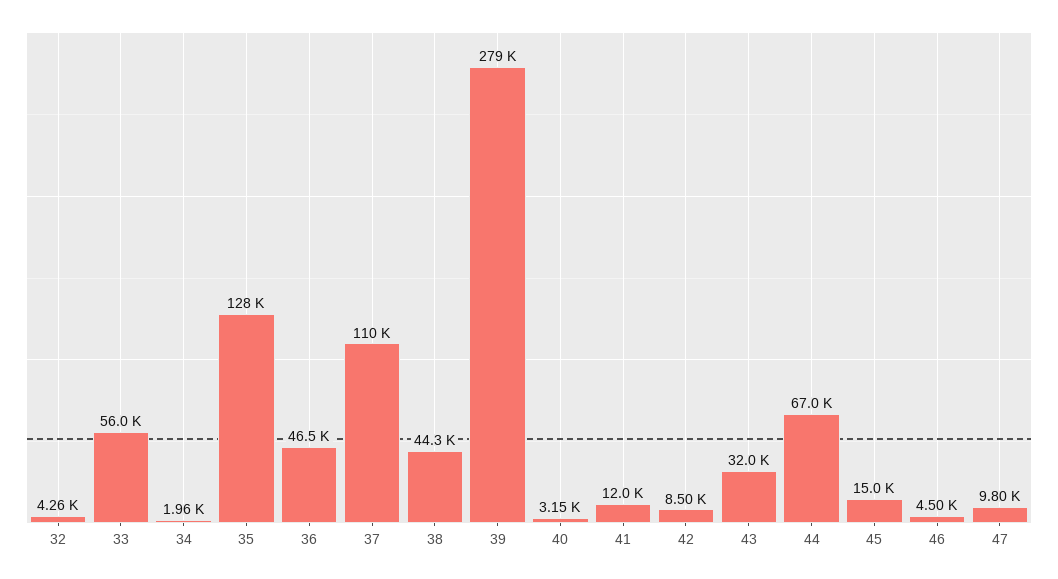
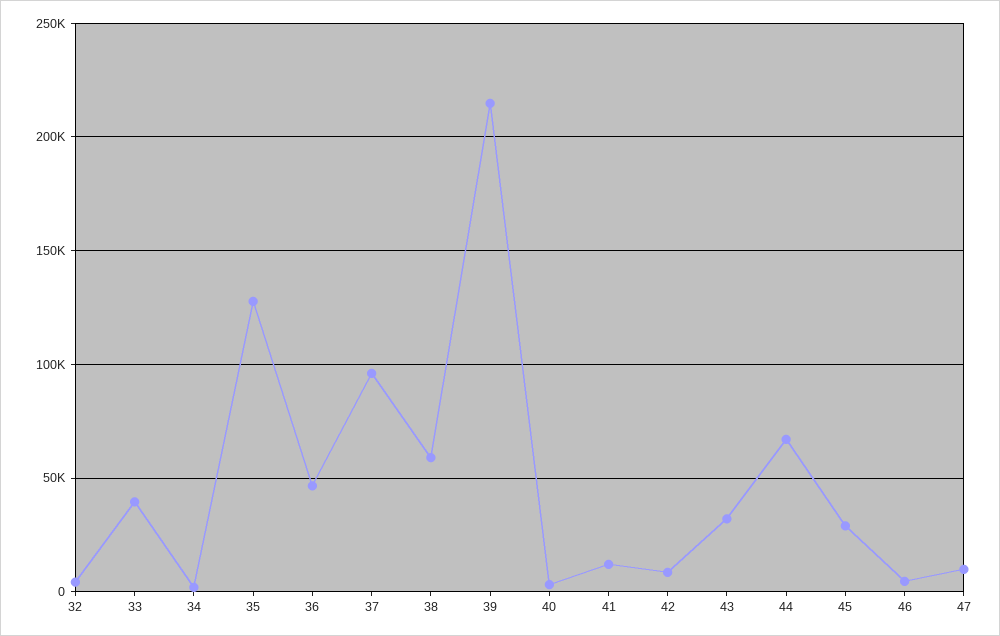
33: 56000 -> 40000
37: 110000 -> 95000
38: 44300 -> 60000
39: 279000 -> 215000
45: 15000 -> 30000

